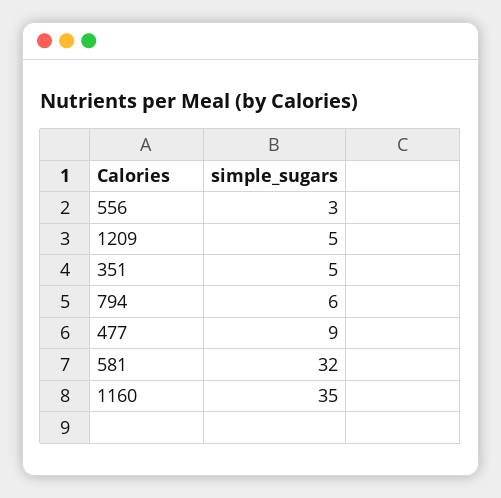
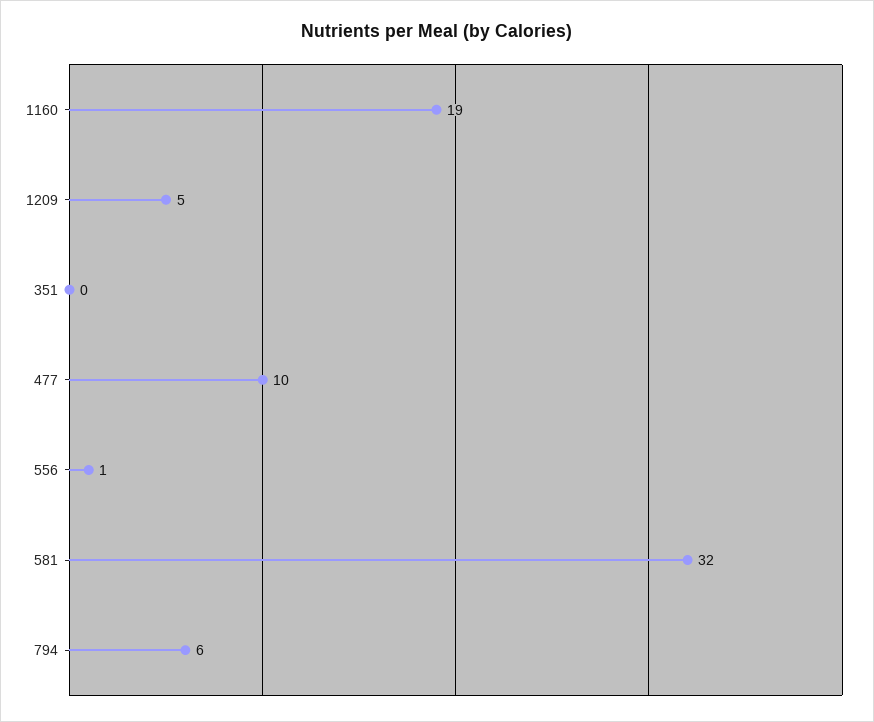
556: 3 -> 1
351: 5 -> 0
477: 9 -> 10
1160: 35 -> 19

